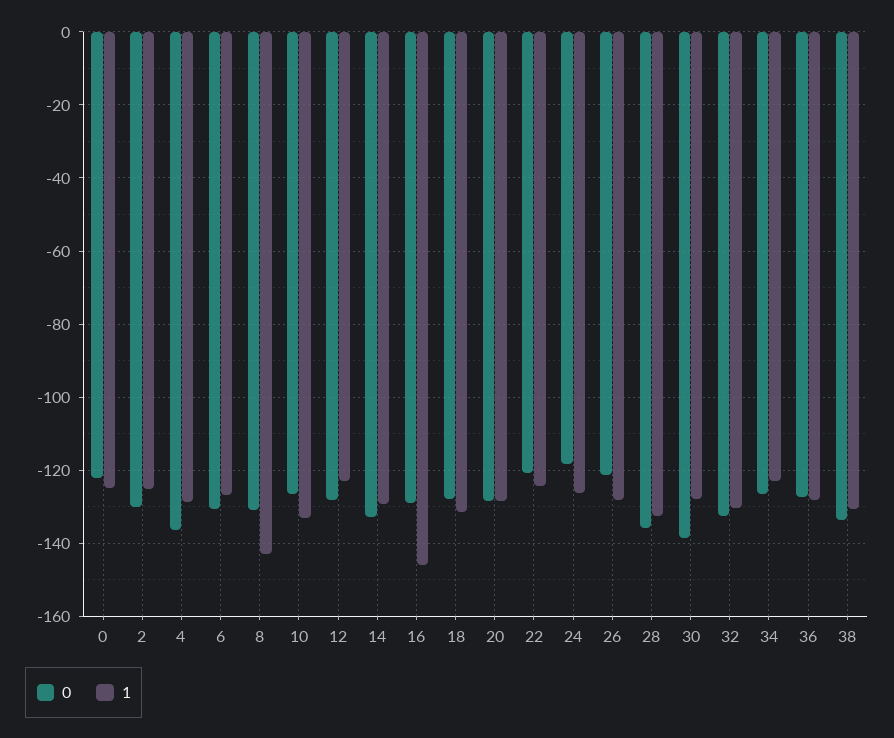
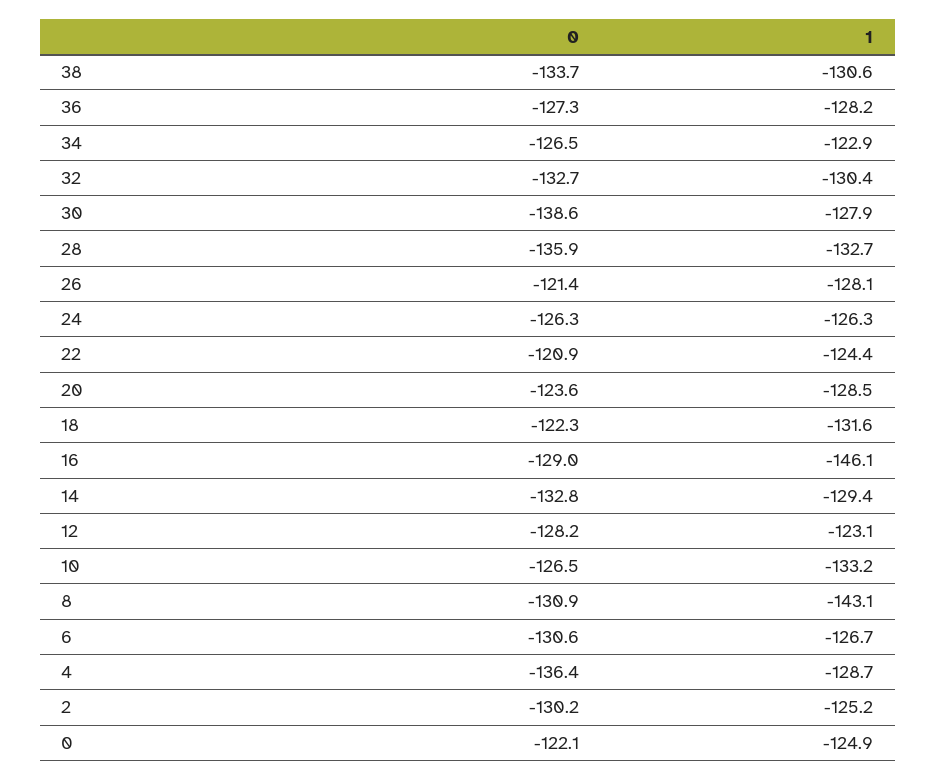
0, 18: -128 -> -122.3
0, 20: -128 -> -123.6
0, 24: -118 -> -126.3

